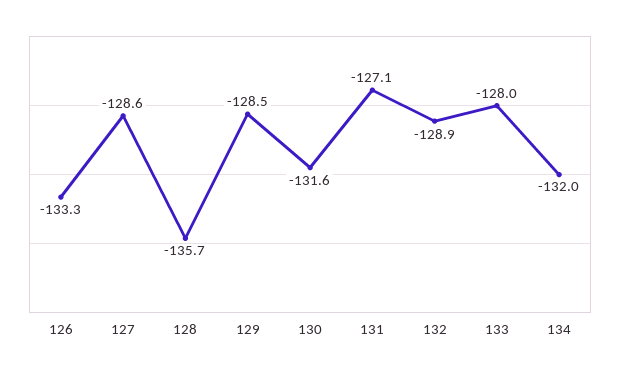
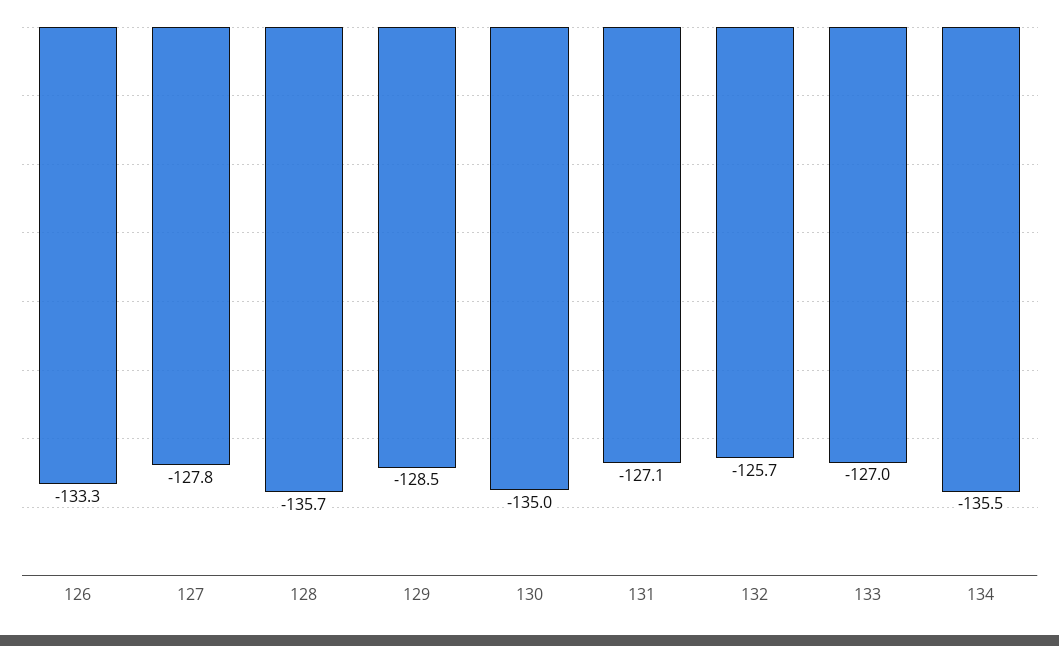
127: -128.6 -> -127.8
130: -131.6 -> -135
132: -128.9 -> -125.7
133: -128 -> -127
134: -132 -> -135.5

